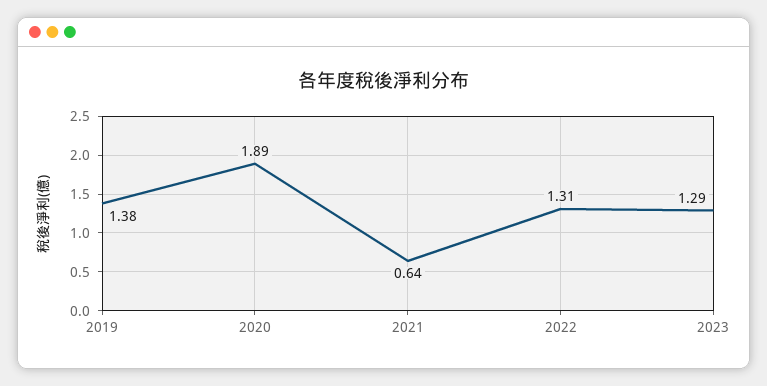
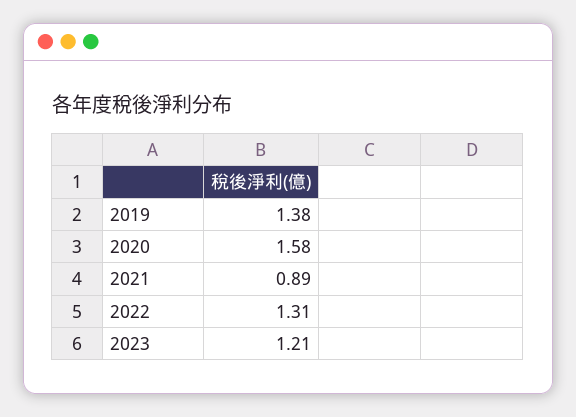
2020: 1.89 -> 1.58
2021: 0.64 -> 0.89
2023: 1.29 -> 1.21

